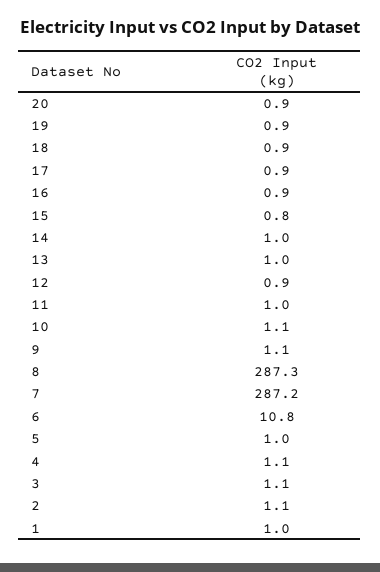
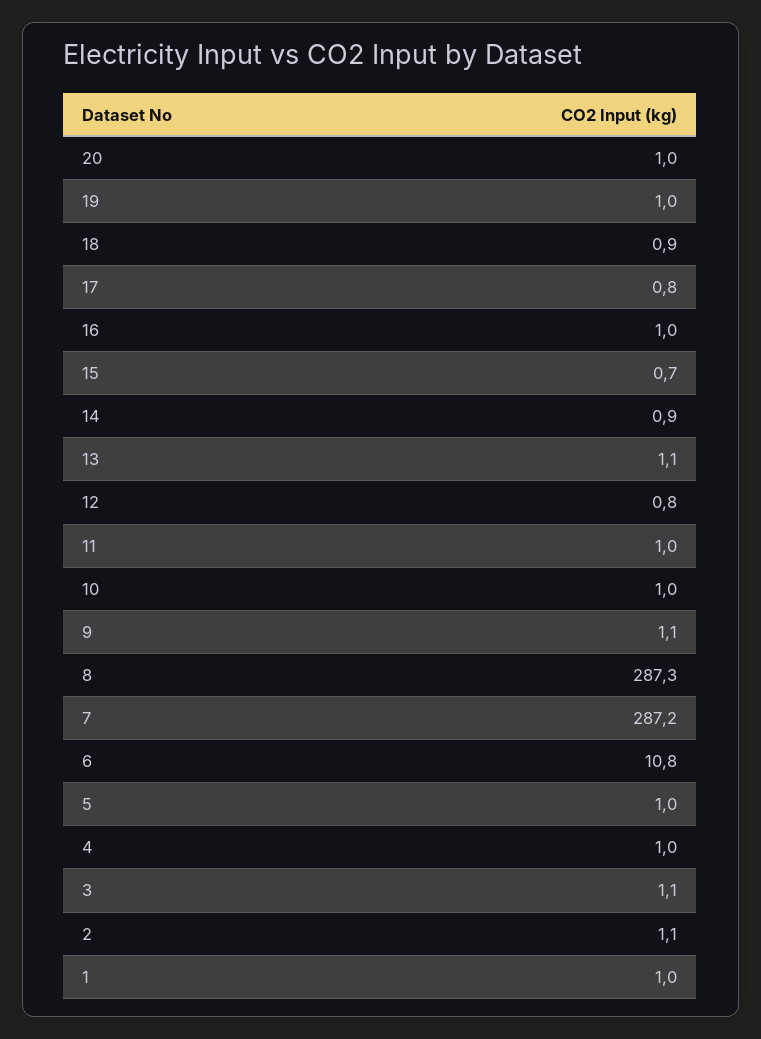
20: 0.9 -> 1
19: 0.9 -> 1
17: 0.9 -> 0.8
16: 0.9 -> 1
15: 0.8 -> 0.7
14: 1 -> 0.9
13: 1 -> 1.1
12: 0.9 -> 0.8
10: 1.1 -> 1
4: 1.1 -> 1

